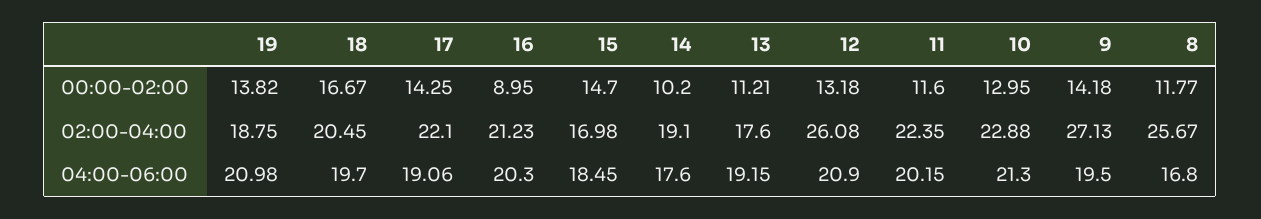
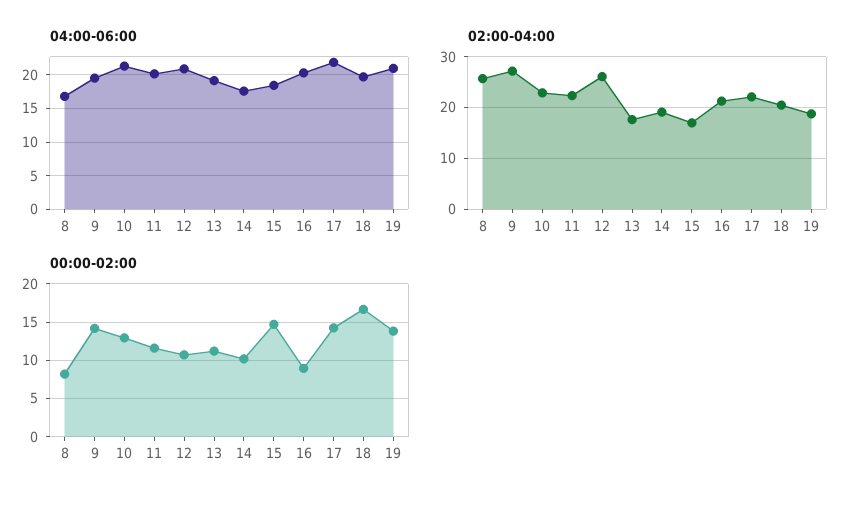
00:00-02:00, 12: 13.18 -> 11
00:00-02:00, 8: 11.77 -> 8
04:00-06:00, 17: 19.06 -> 22

